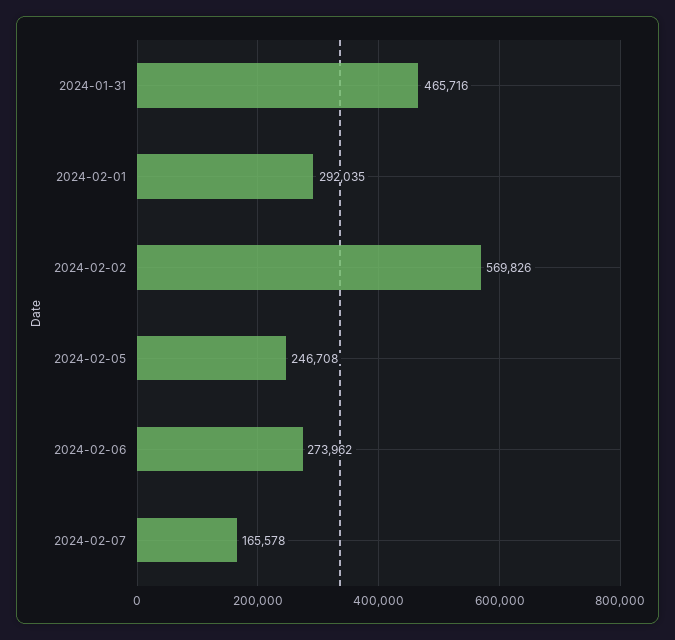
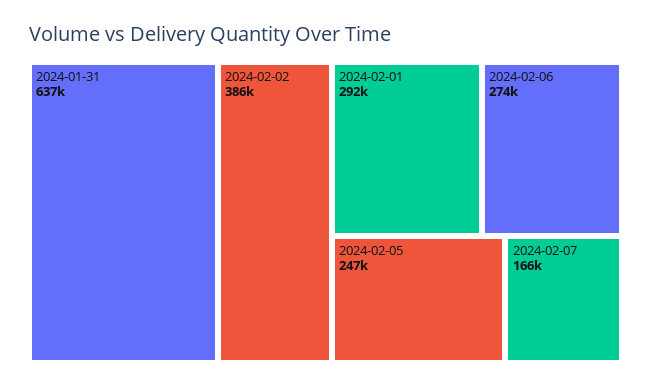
2024-01-31: 465716 -> 637000
2024-02-02: 569826 -> 386000

